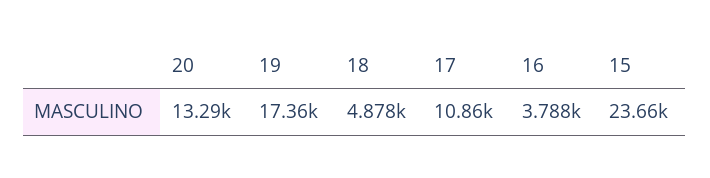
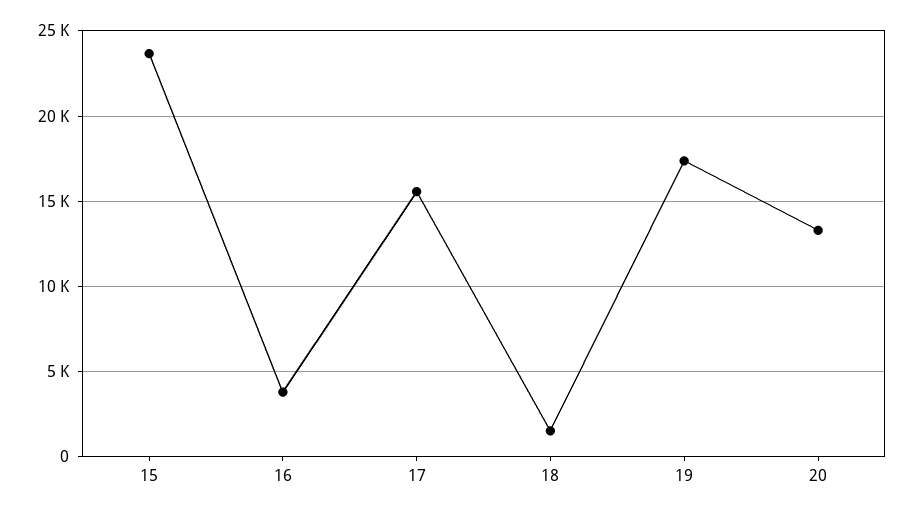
18: 4878 -> 1500
17: 10860 -> 15500

